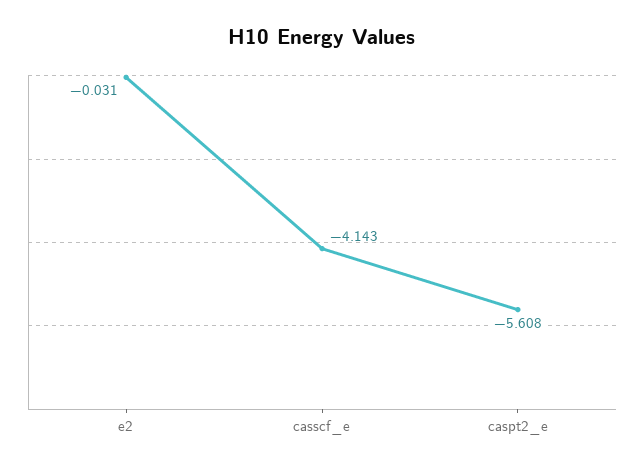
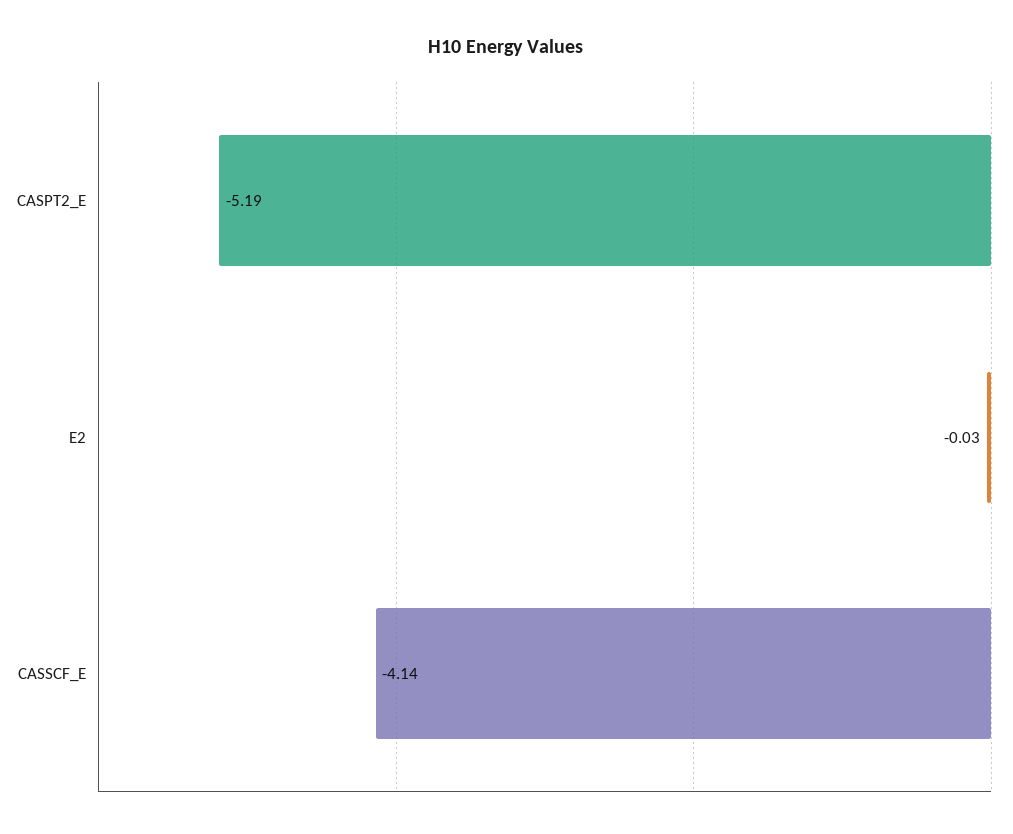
caspt2_e: -5.608 -> -5.19

